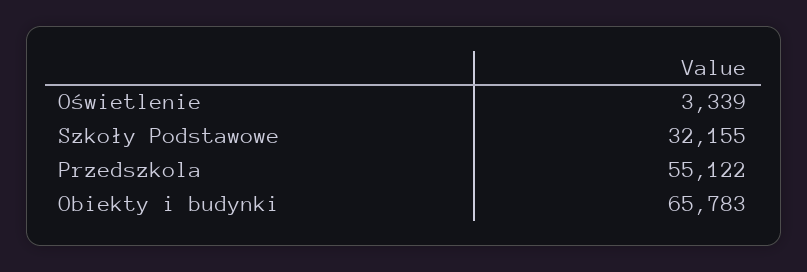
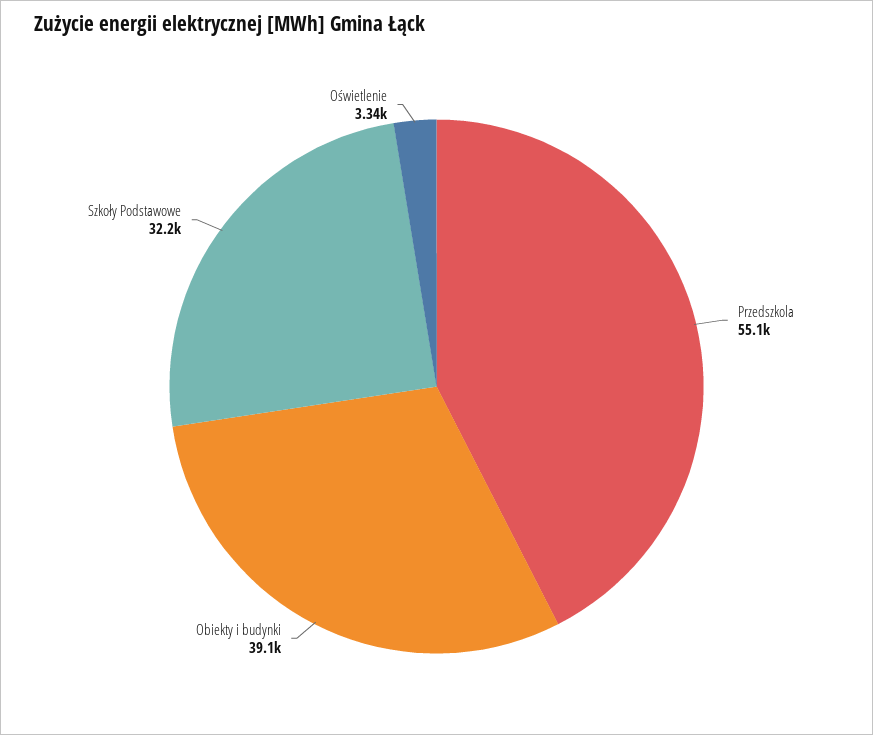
Obiekty i budynki: 65783 -> 39100

